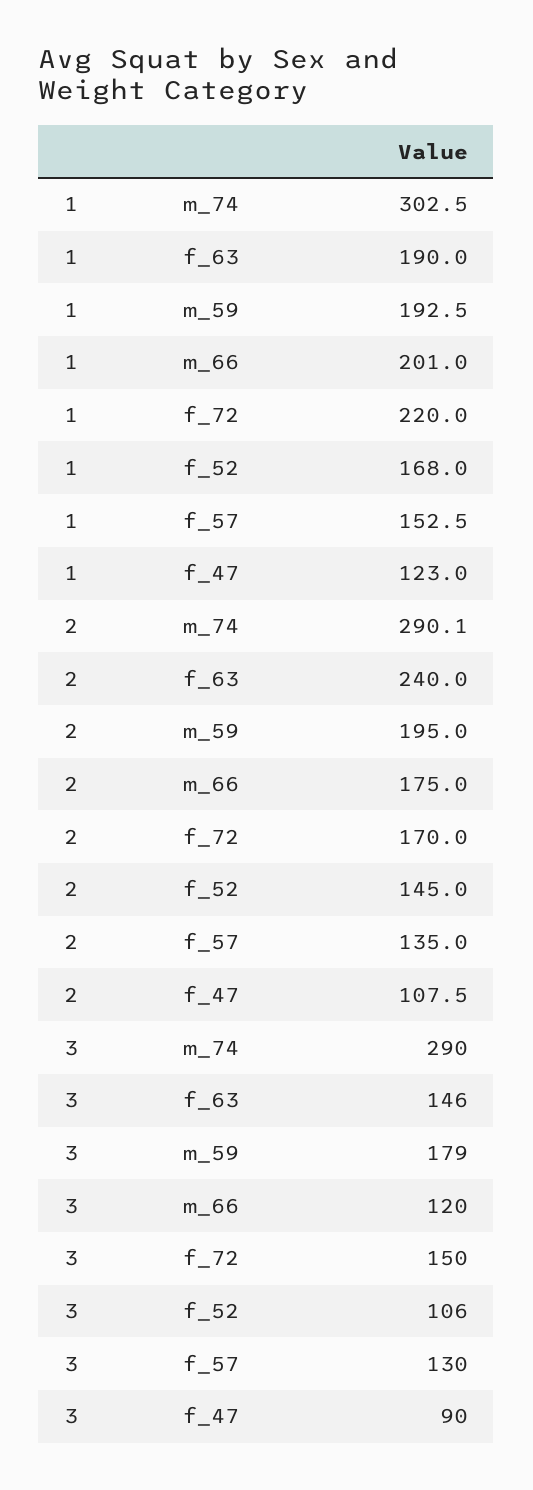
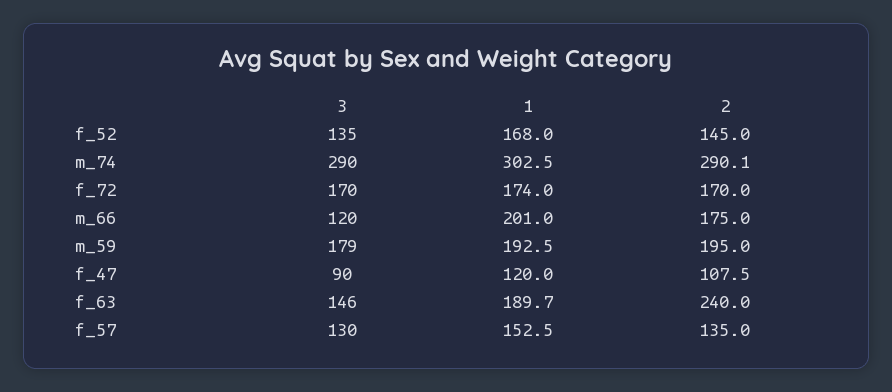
1, f_63: 190 -> 189.7
1, f_72: 220 -> 174
1, f_47: 123 -> 120
3, f_72: 150 -> 170
3, f_52: 106 -> 135

